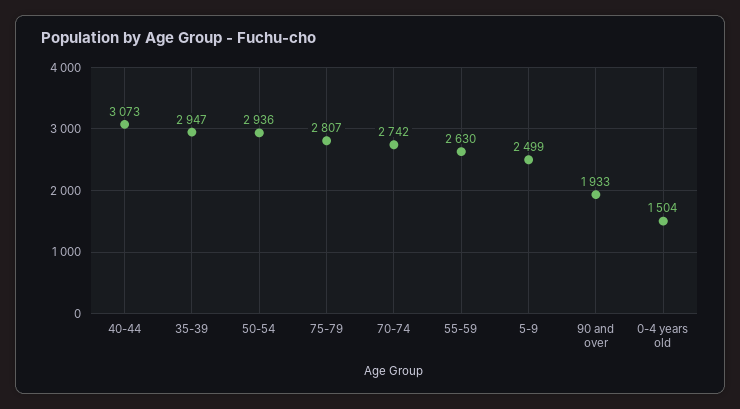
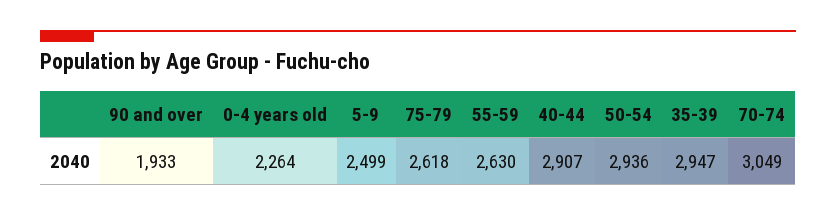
40-44: 3073 -> 2907
75-79: 2807 -> 2618
70-74: 2742 -> 3049
0-4 years old: 1504 -> 2264

